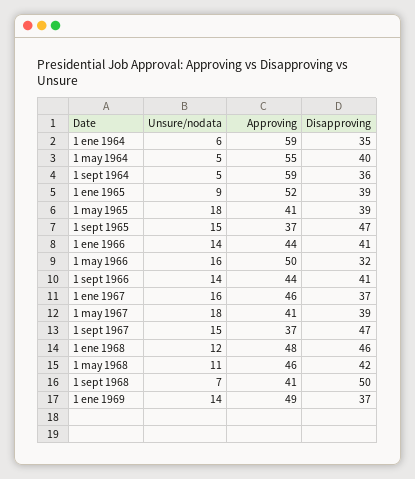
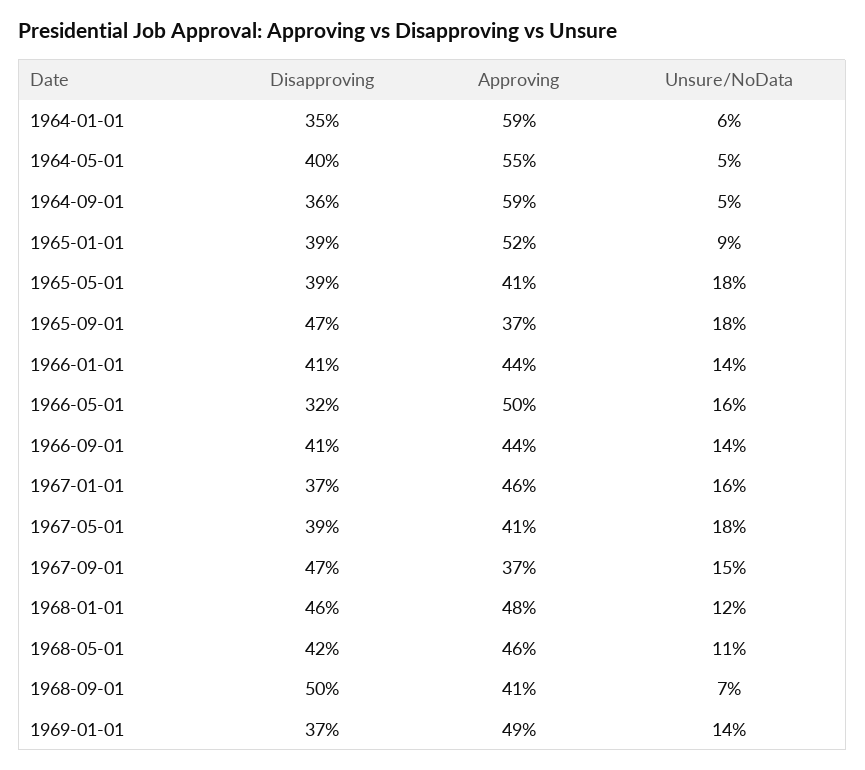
Unsure/nodata, 1 sept 1965: 15 -> 18

